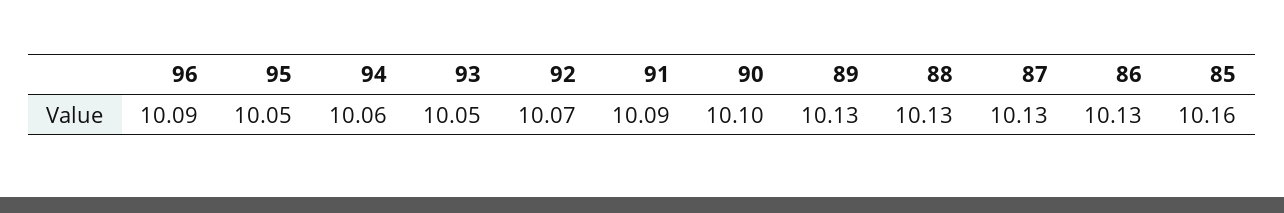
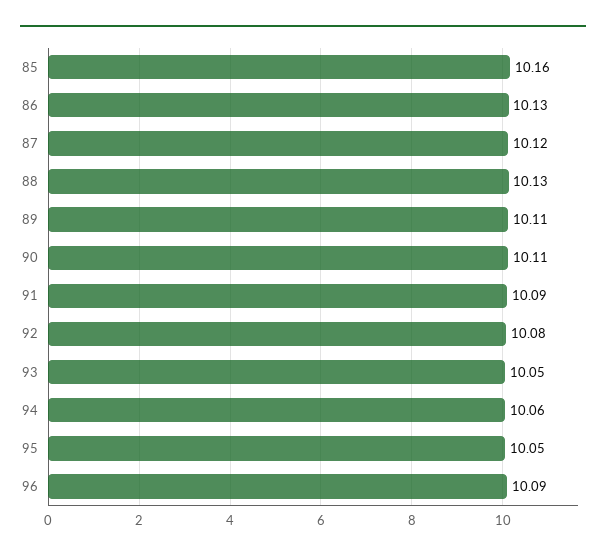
92: 10.07 -> 10.08
90: 10.1 -> 10.11
89: 10.13 -> 10.11
87: 10.13 -> 10.12

